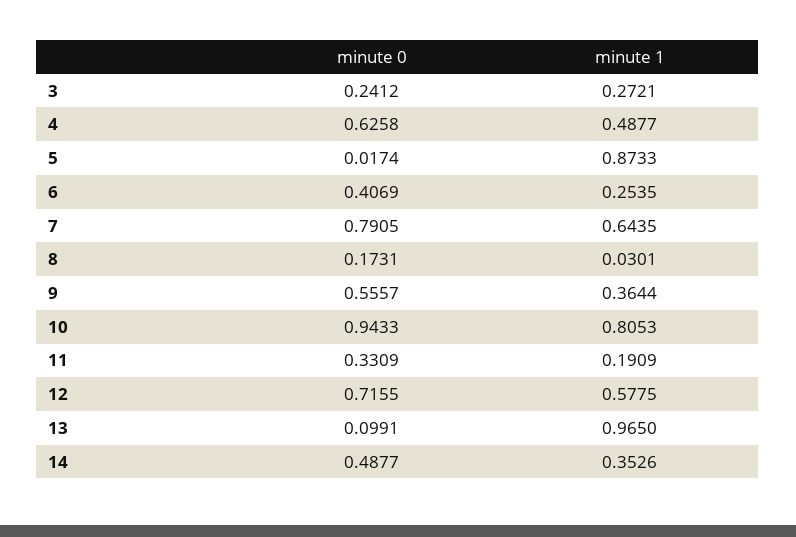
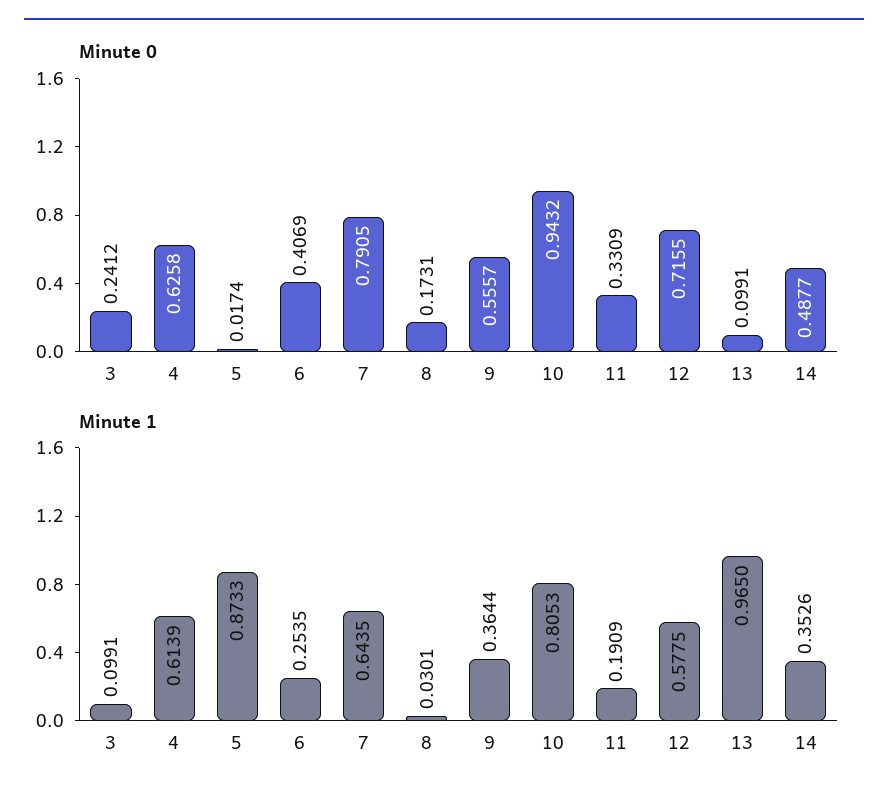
minute 1, 3: 0.2721 -> 0.0991
minute 1, 4: 0.4877 -> 0.6139
minute 0, 10: 0.9433 -> 0.9432

